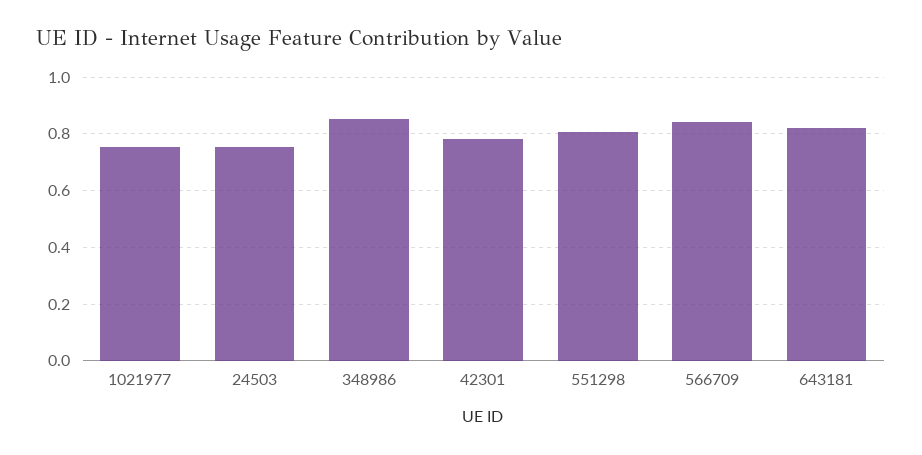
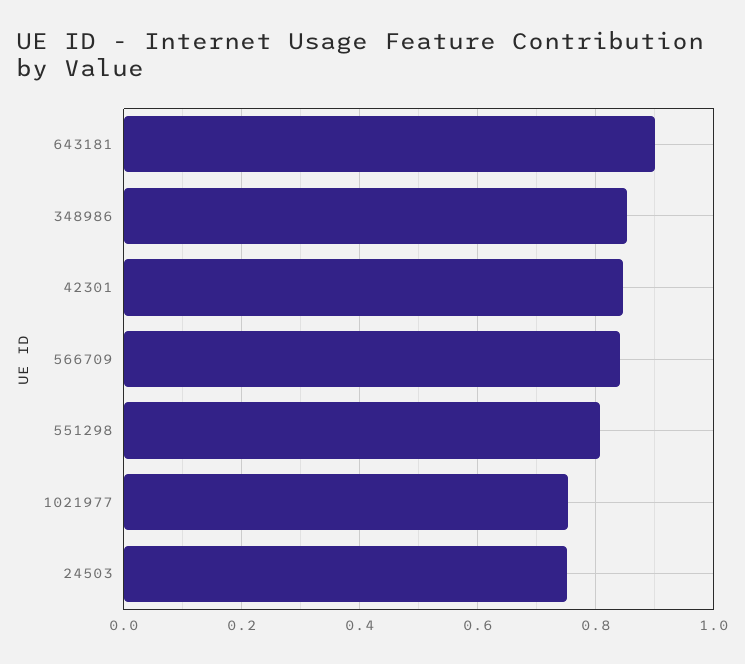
42301: 0.775 -> 0.84
643181: 0.825 -> 0.9

